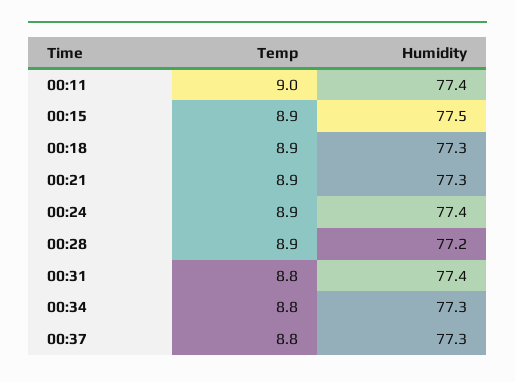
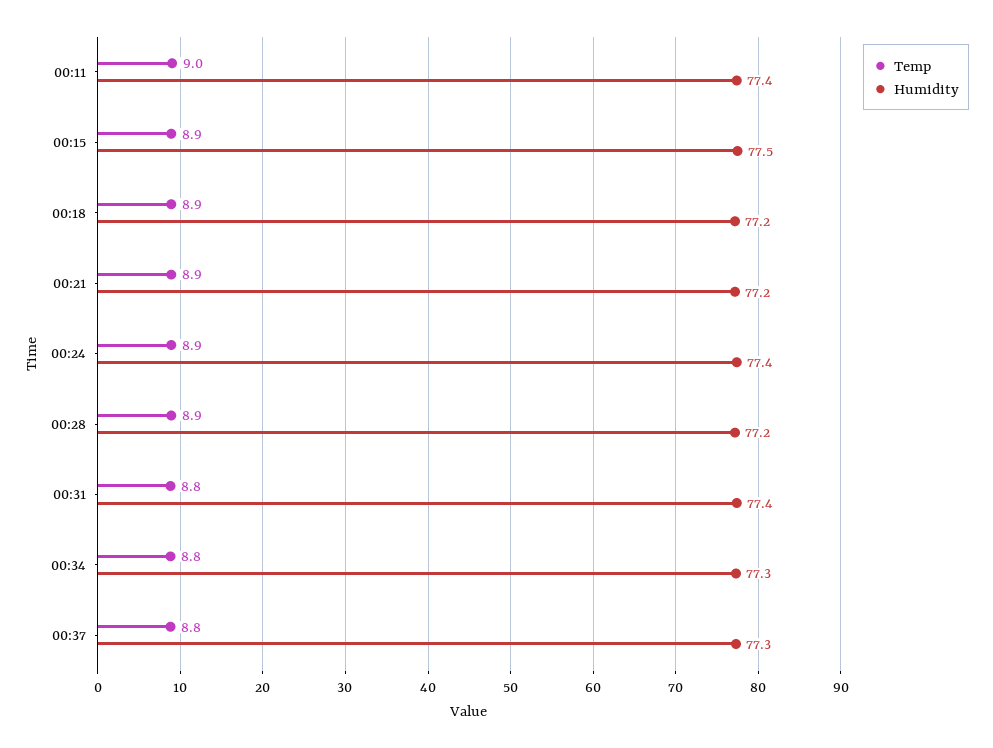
Humidity, 00:18: 77.3 -> 77.2
Humidity, 00:21: 77.3 -> 77.2

